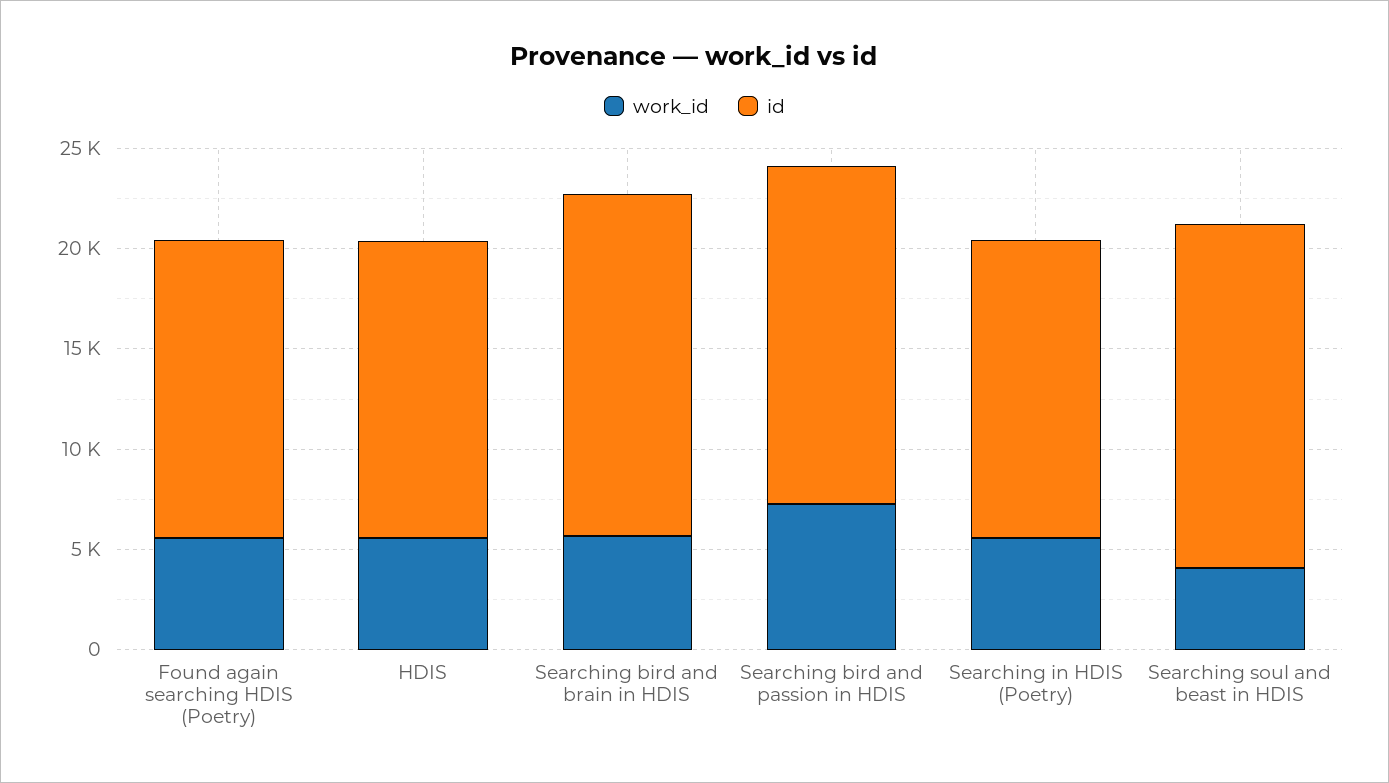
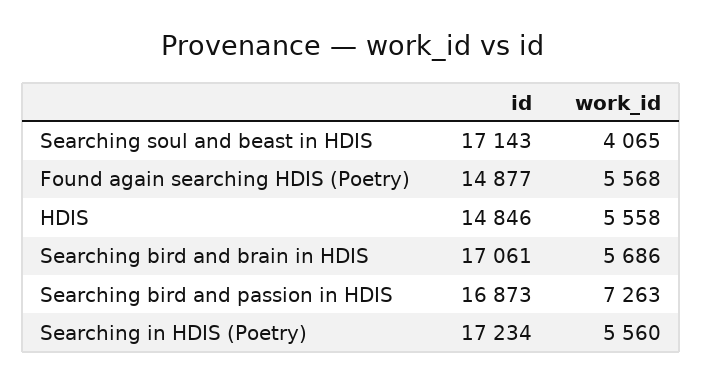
id, Searching in HDIS (Poetry): 15000 -> 17234

